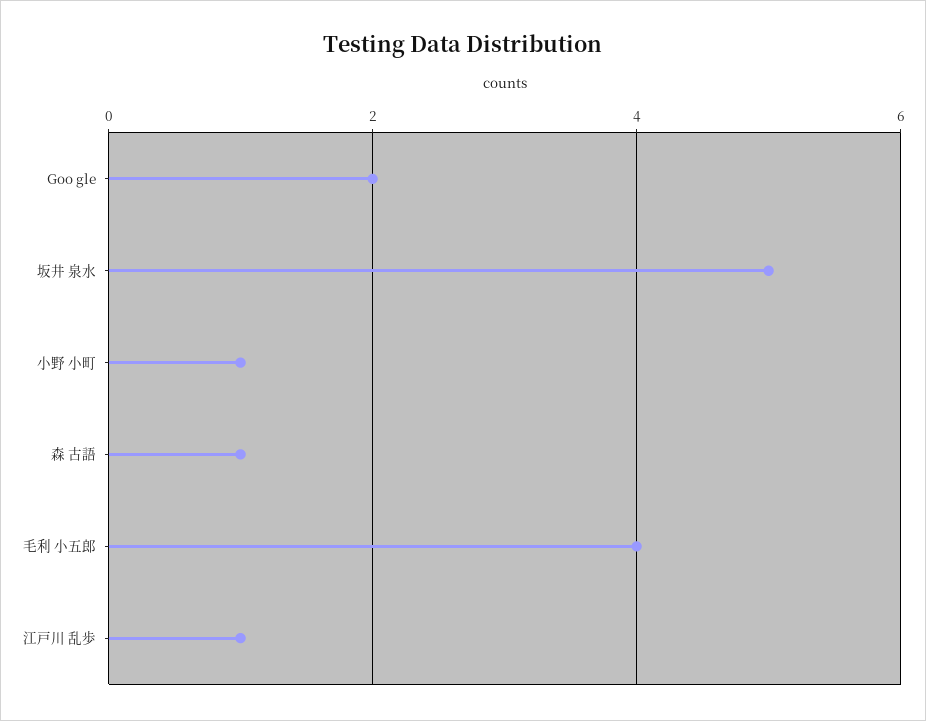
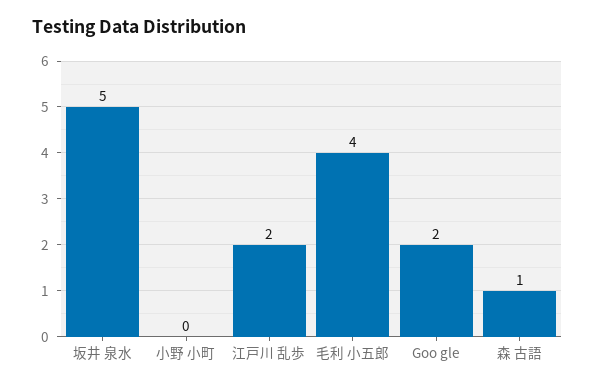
小野 小町: 1 -> 0
江戸川 乱歩: 1 -> 2

